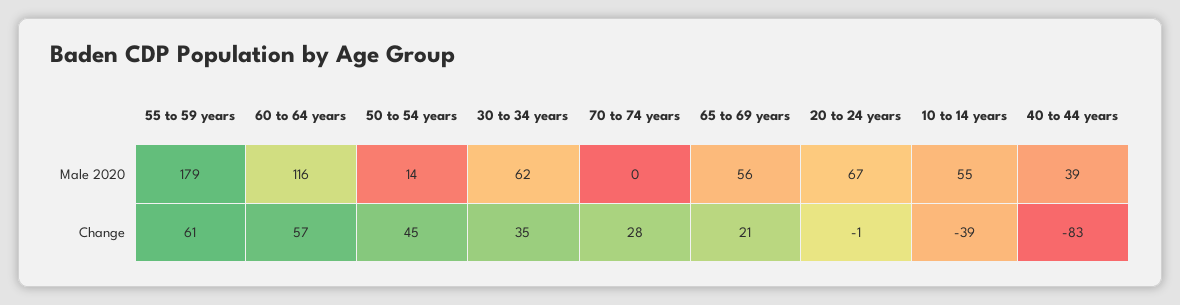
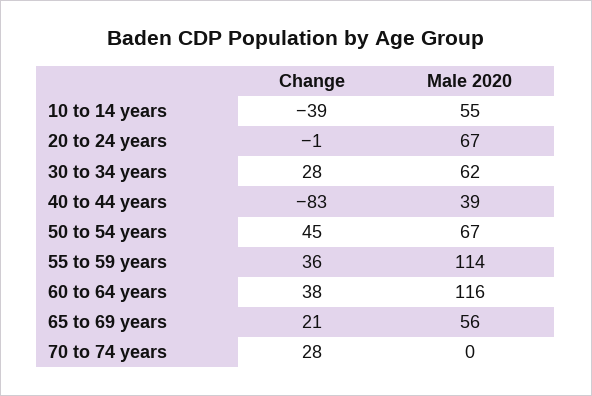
55 to 59 years, Male 2020: 179 -> 114
50 to 54 years, Male 2020: 14 -> 67
55 to 59 years, Change: 61 -> 36
60 to 64 years, Change: 57 -> 38
30 to 34 years, Change: 35 -> 28

